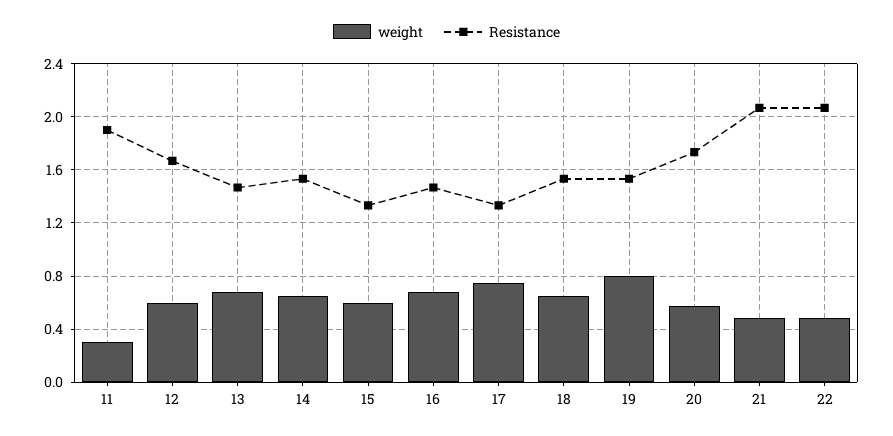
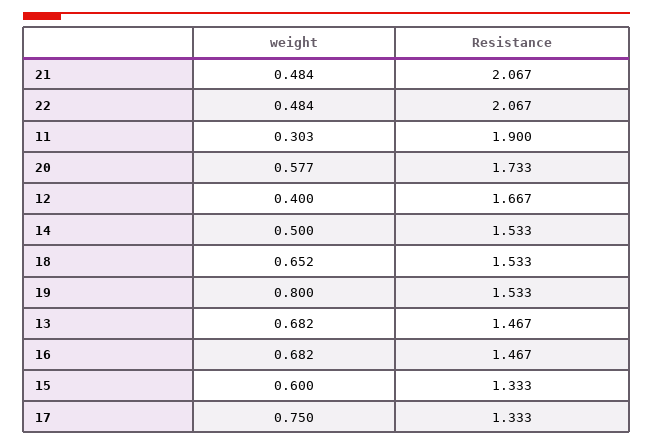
weight, 12: 0.6 -> 0.4
weight, 14: 0.65 -> 0.5

